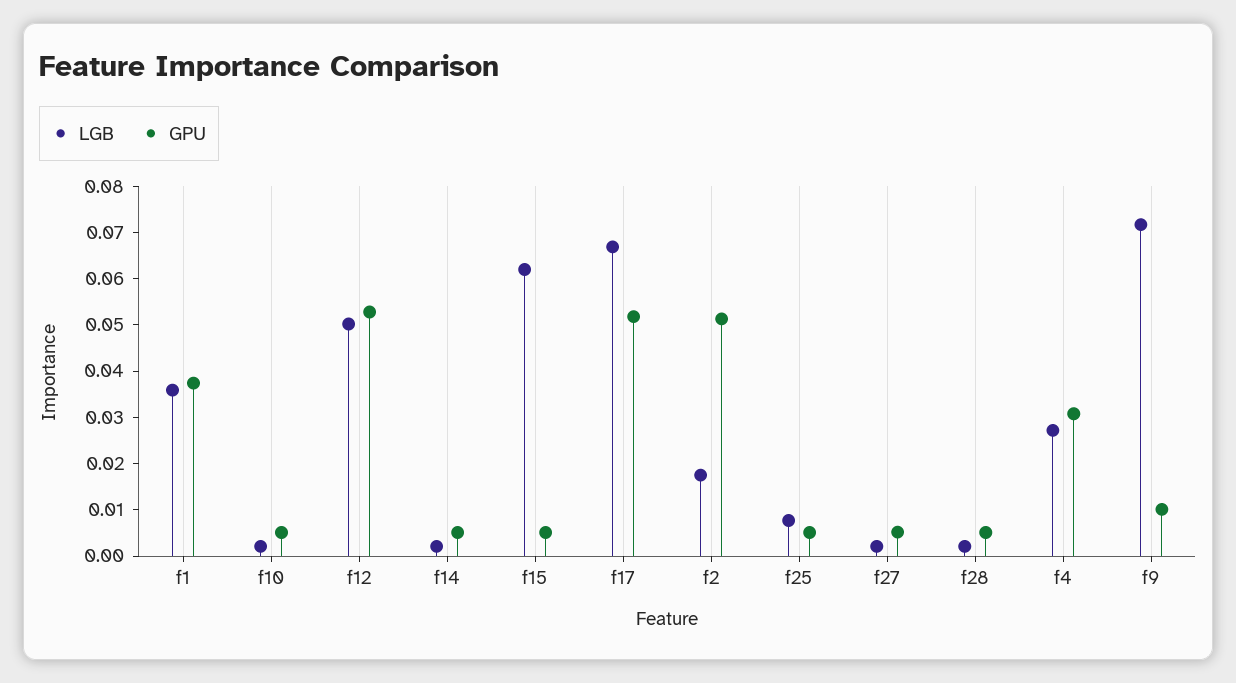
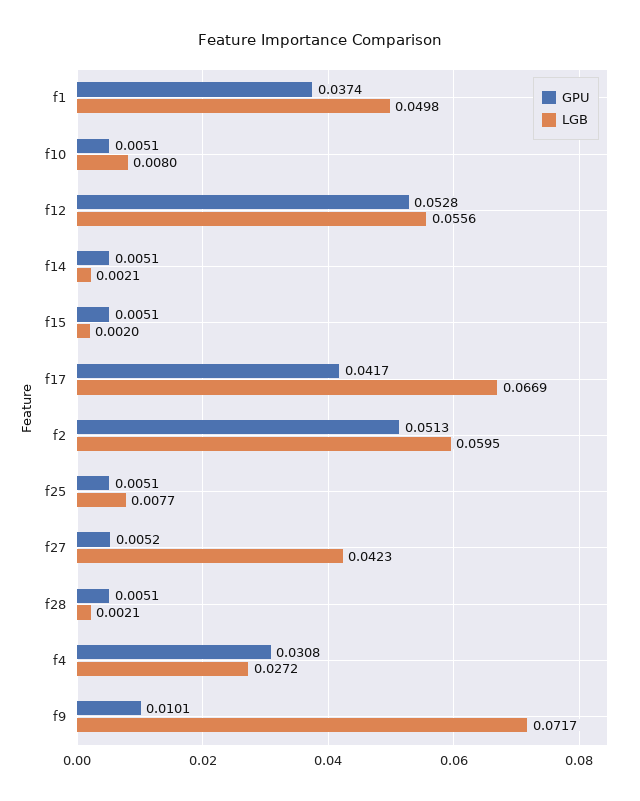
LGB, f1: 0.036 -> 0.0498
LGB, f10: 0.002 -> 0.008
LGB, f12: 0.05 -> 0.0556
LGB, f15: 0.062 -> 0.002
GPU, f17: 0.052 -> 0.0417
LGB, f2: 0.018 -> 0.0595
LGB, f27: 0.002 -> 0.0423

